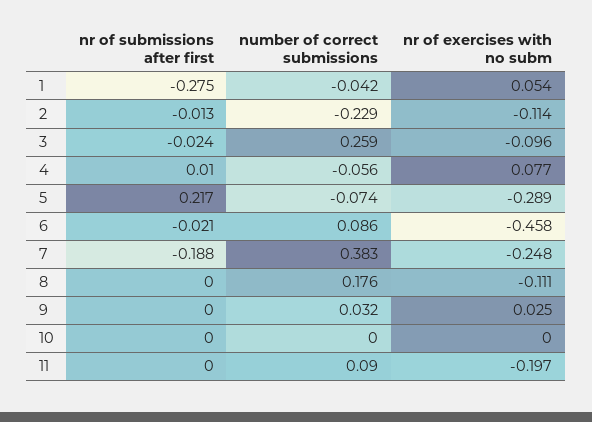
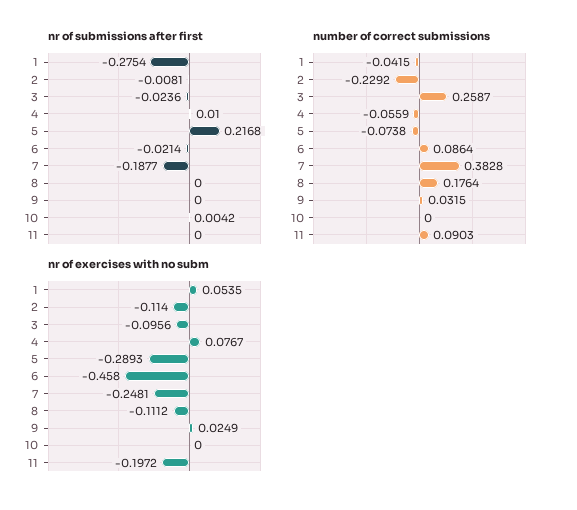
nr of submissions after first, 2: -0.013 -> -0.0081
nr of submissions after first, 10: 0 -> 0.0042

